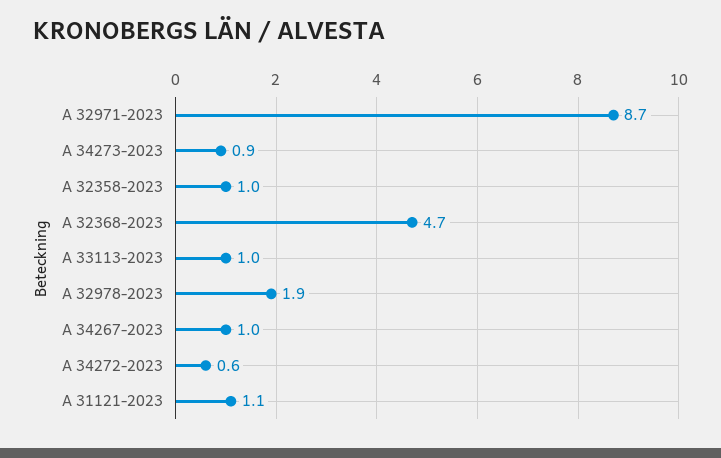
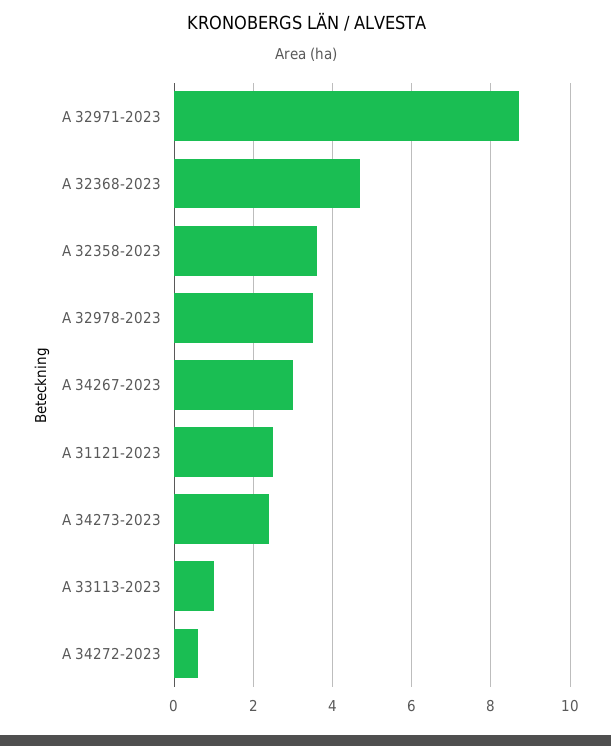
A 34273-2023: 0.9 -> 2.5
A 32358-2023: 1 -> 3.5
A 32978-2023: 1.9 -> 3.5
A 34267-2023: 1 -> 3
A 31121-2023: 1.1 -> 2.5

